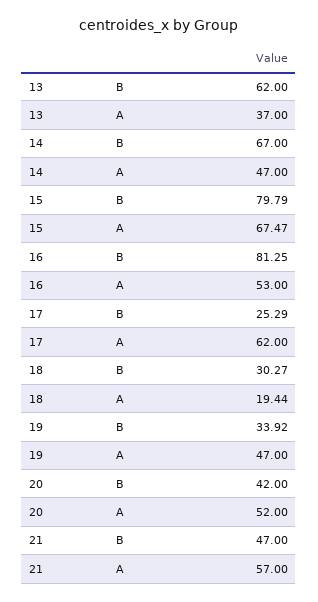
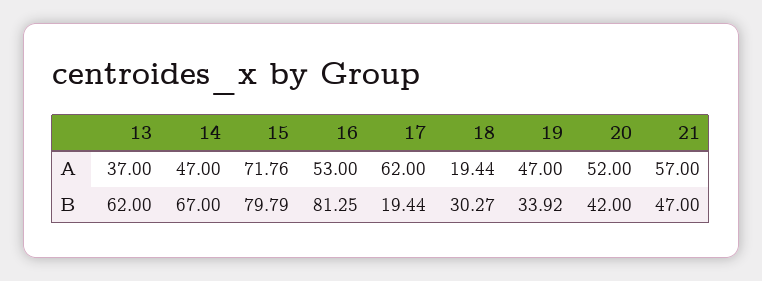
15, A: 67.47 -> 71.76
17, B: 25.29 -> 19.44

